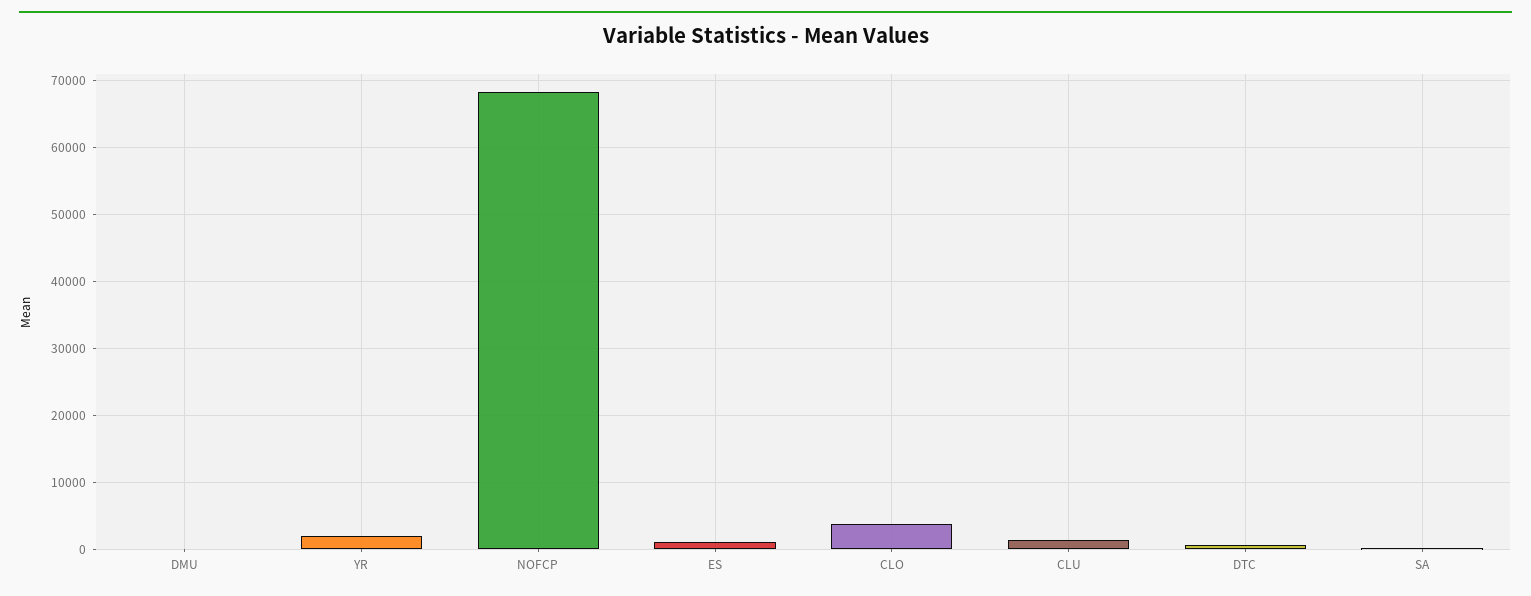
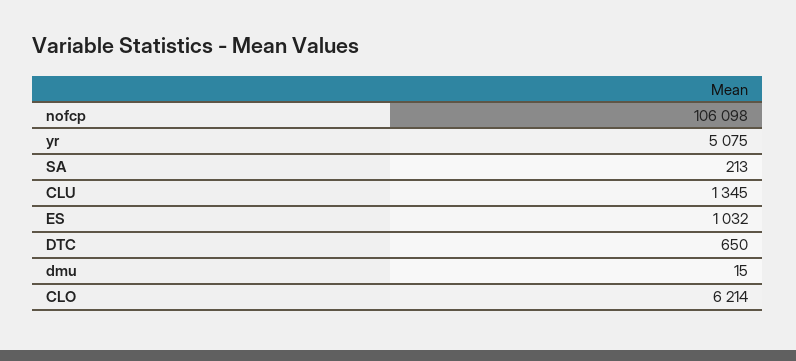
YR: 2000 -> 5075
NOFCP: 68000 -> 106098
CLO: 4000 -> 6214

